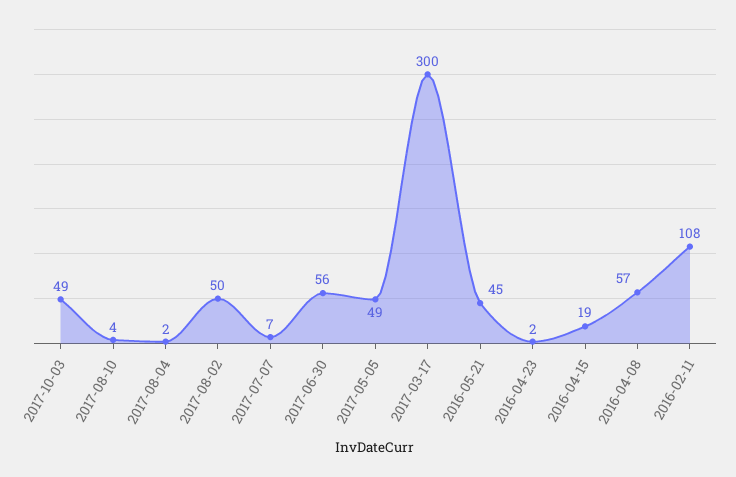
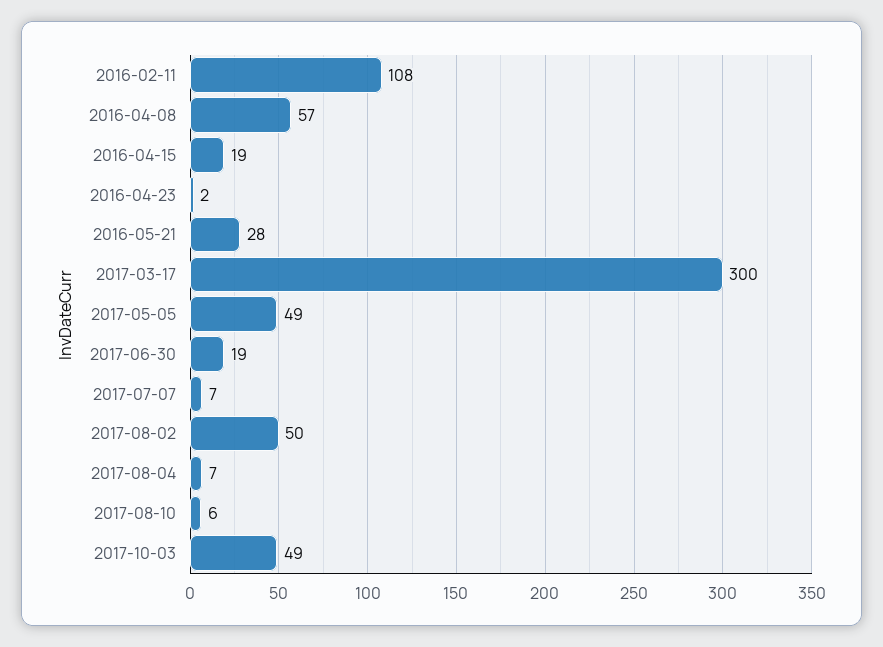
2017-08-10: 4 -> 6
2017-08-04: 2 -> 7
2017-06-30: 56 -> 19
2016-05-21: 45 -> 28

